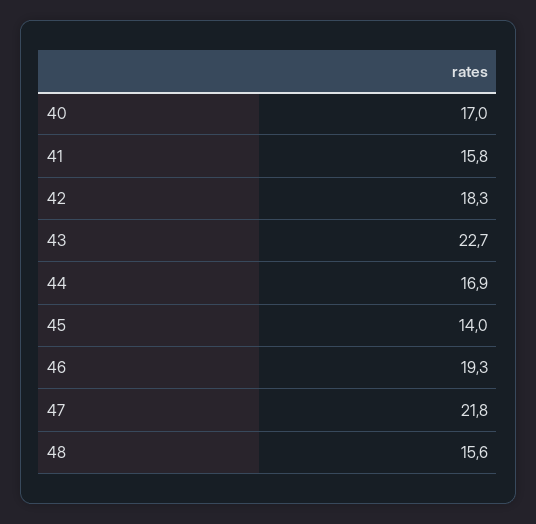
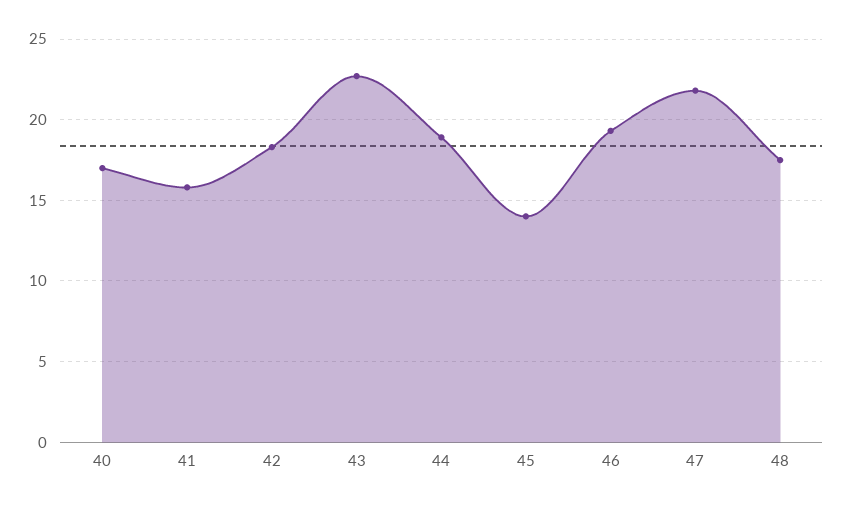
44: 16.9 -> 19
48: 15.6 -> 17.5

